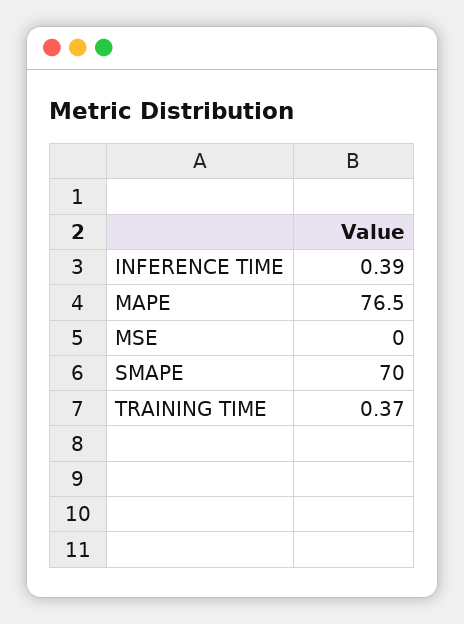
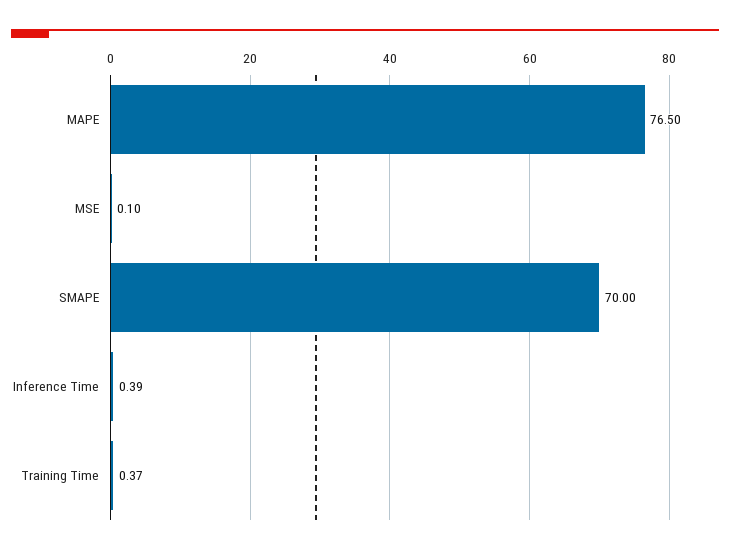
MSE: 0 -> 0.1

